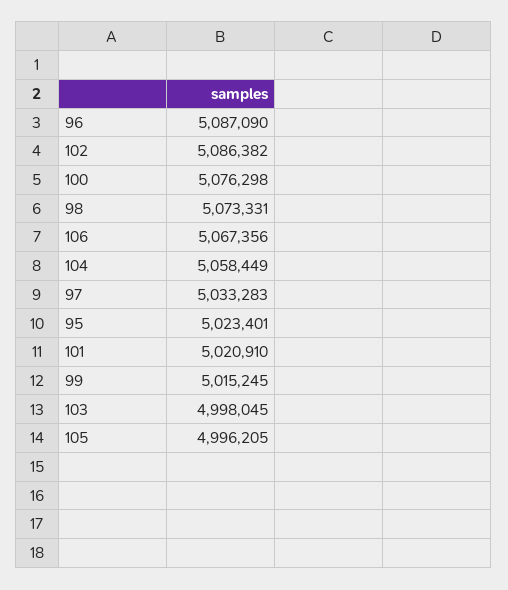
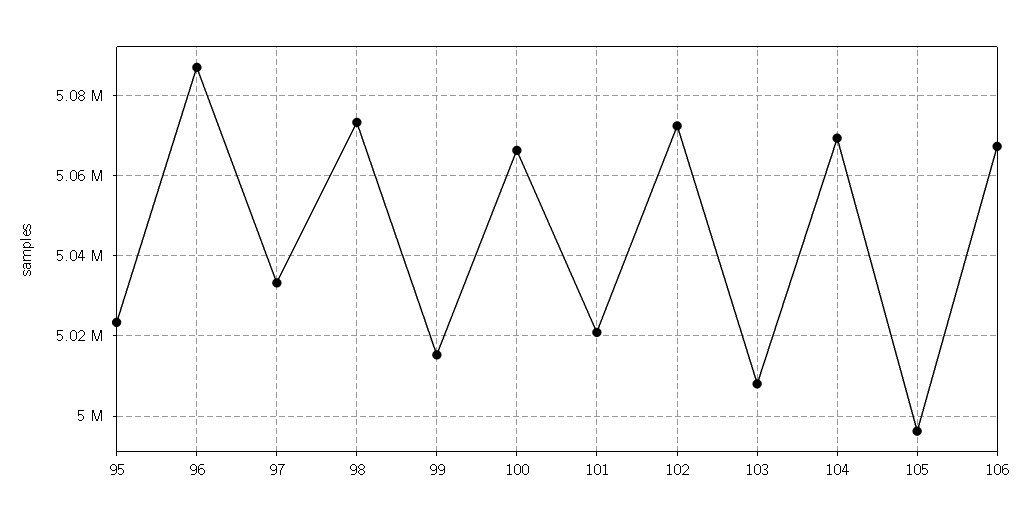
102: 5086382 -> 5072000
100: 5076298 -> 5066000
104: 5058449 -> 5070000
103: 4998045 -> 5008000

